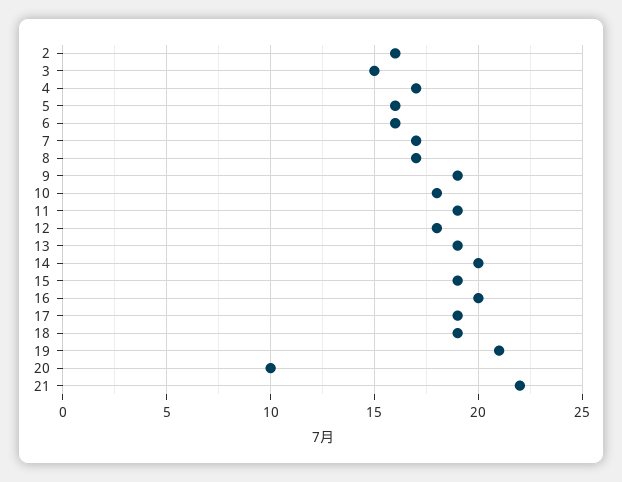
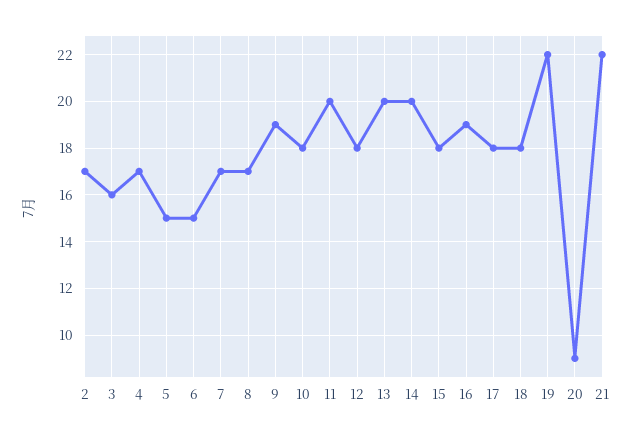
2: 16 -> 17
3: 15 -> 16
5: 16 -> 15
6: 16 -> 15
11: 19 -> 20
13: 19 -> 20
15: 19 -> 18
16: 20 -> 19
17: 19 -> 18
18: 19 -> 18
19: 21 -> 22
20: 10 -> 9

